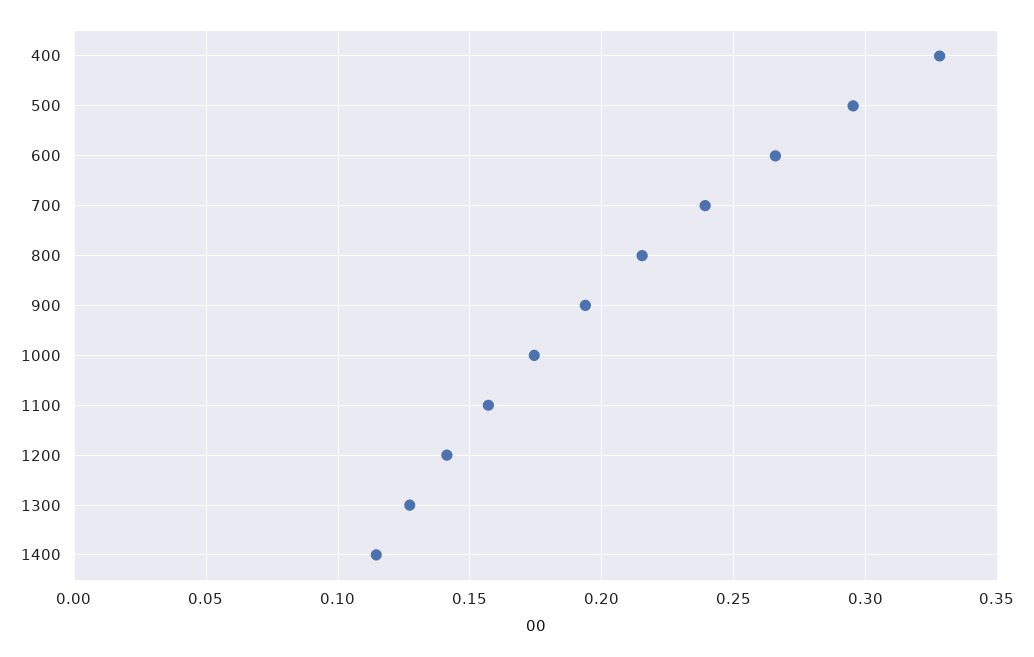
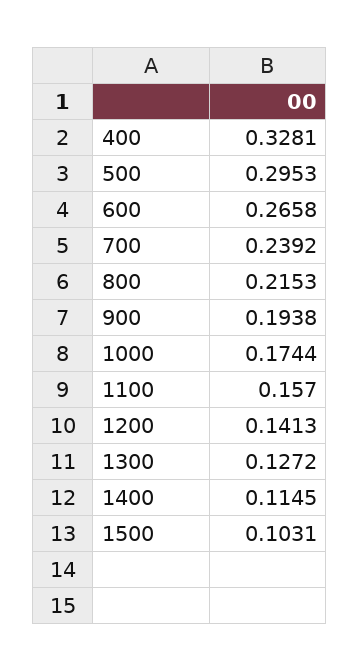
1500: none -> 0.1031

